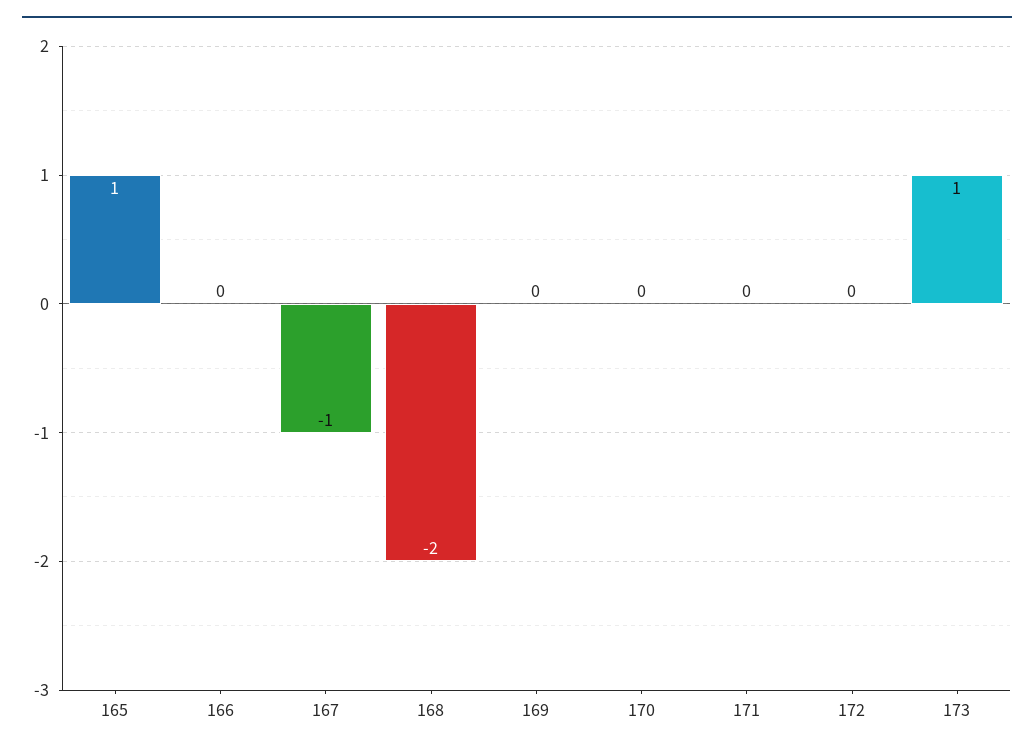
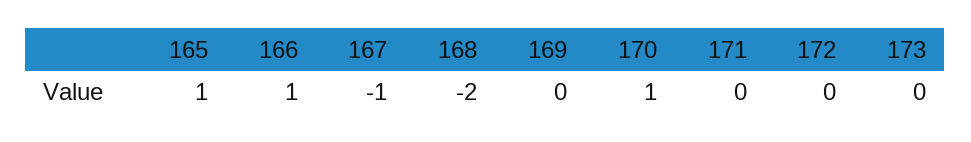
166: 0 -> 1
170: 0 -> 1
173: 1 -> 0

